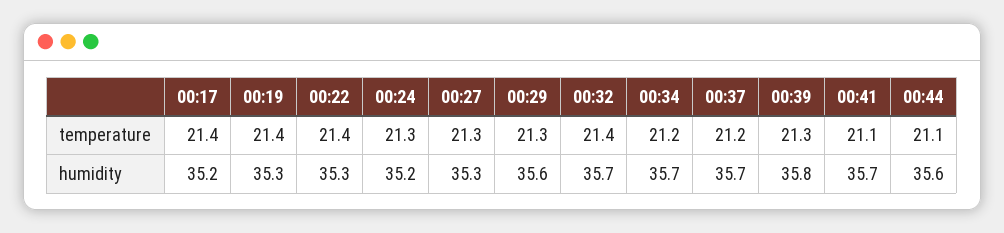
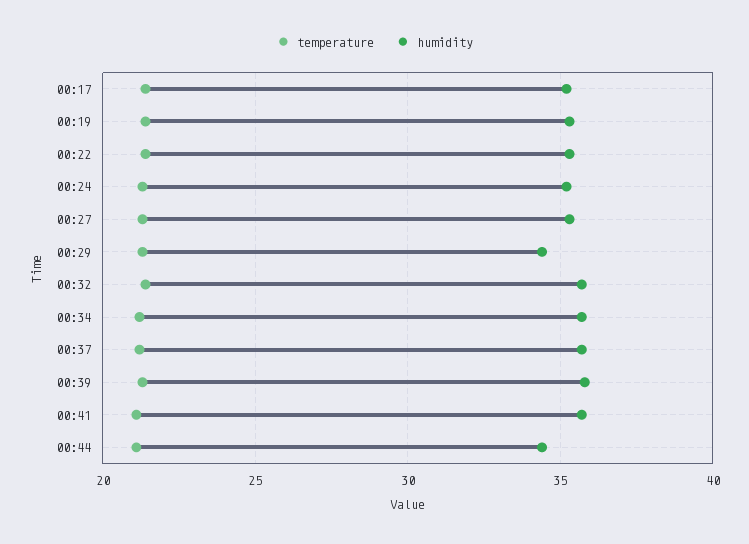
humidity, 00:29: 35.6 -> 34.5
humidity, 00:44: 35.6 -> 34.5

